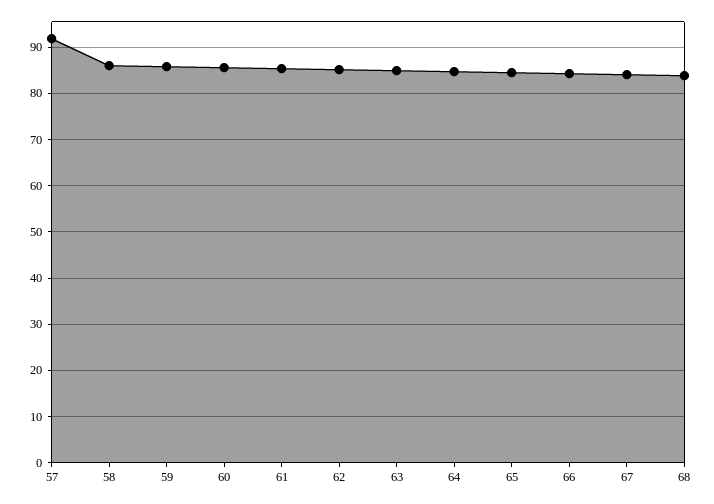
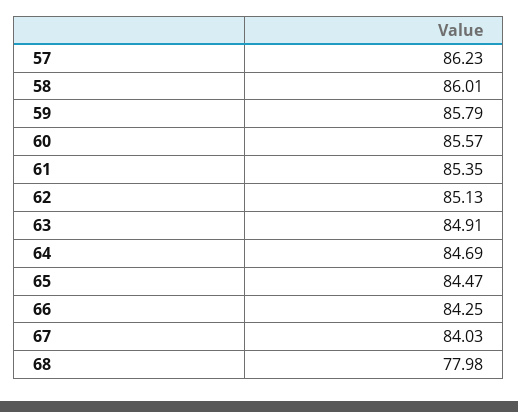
57: 92 -> 86.23
68: 84 -> 77.98

